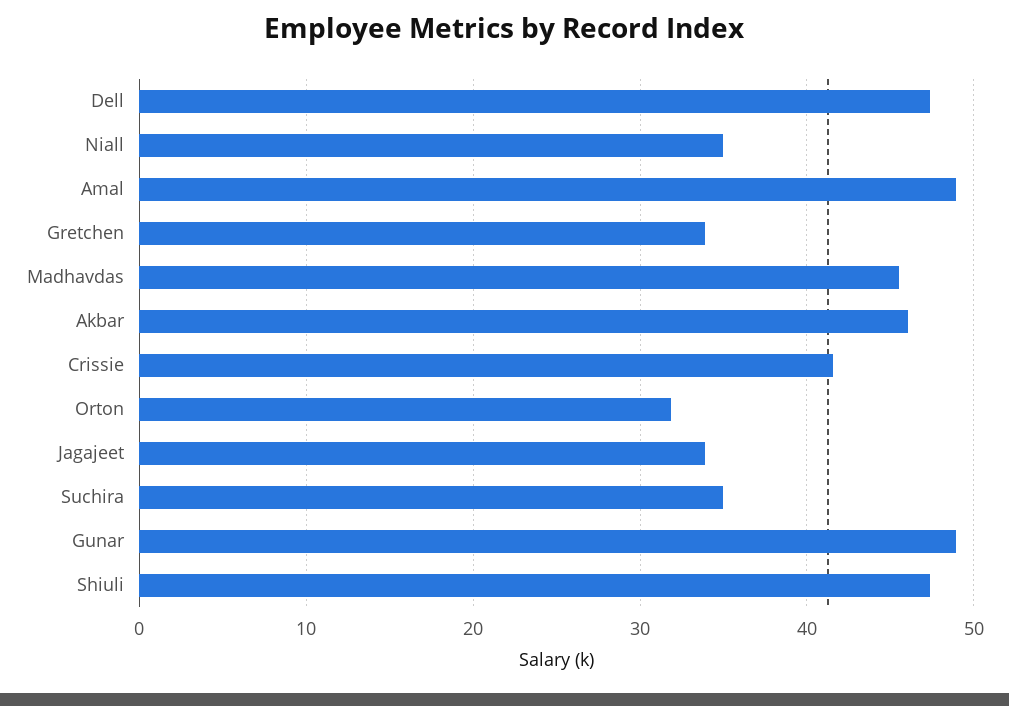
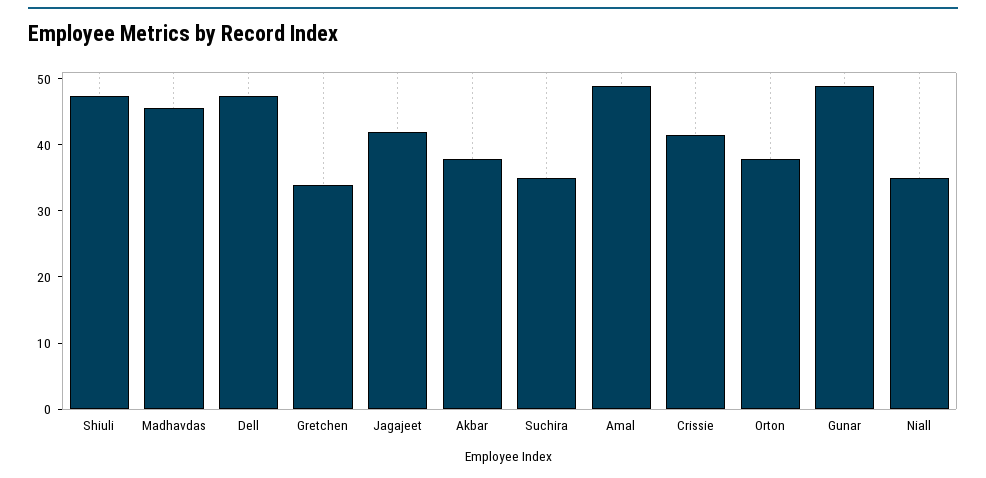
Akbar: 46 -> 38
Orton: 32 -> 38
Jagajeet: 34 -> 42

